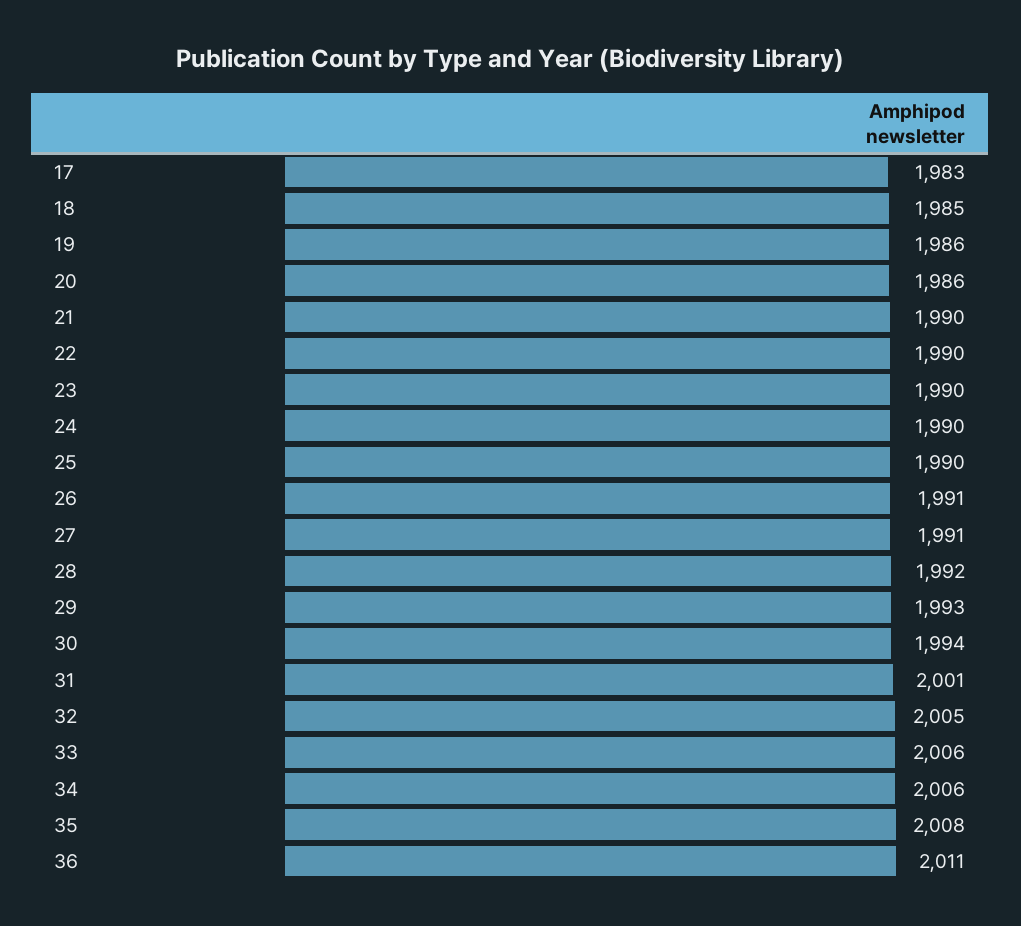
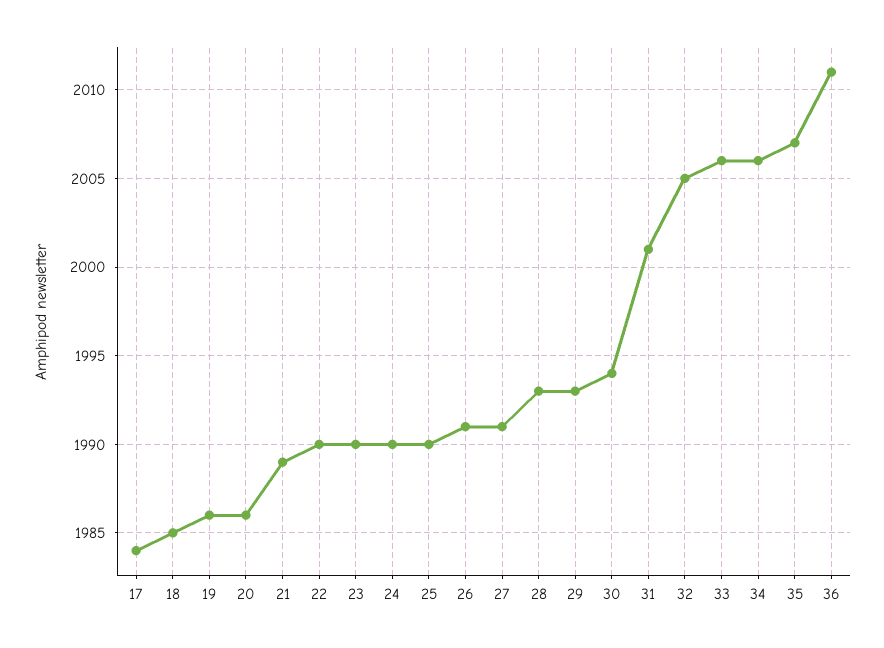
17: 1983 -> 1984
21: 1990 -> 1989
28: 1992 -> 1993
35: 2008 -> 2007

